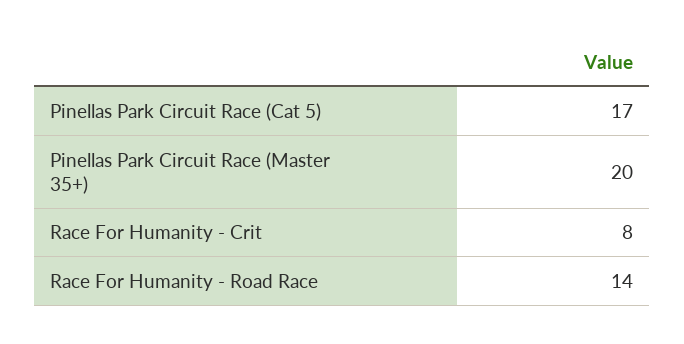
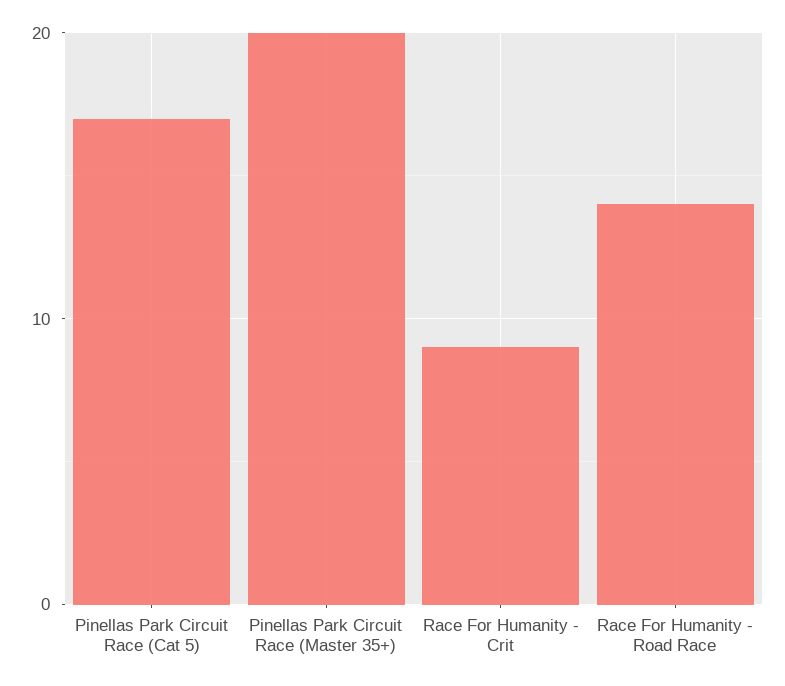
Race For Humanity - Crit: 8 -> 9

